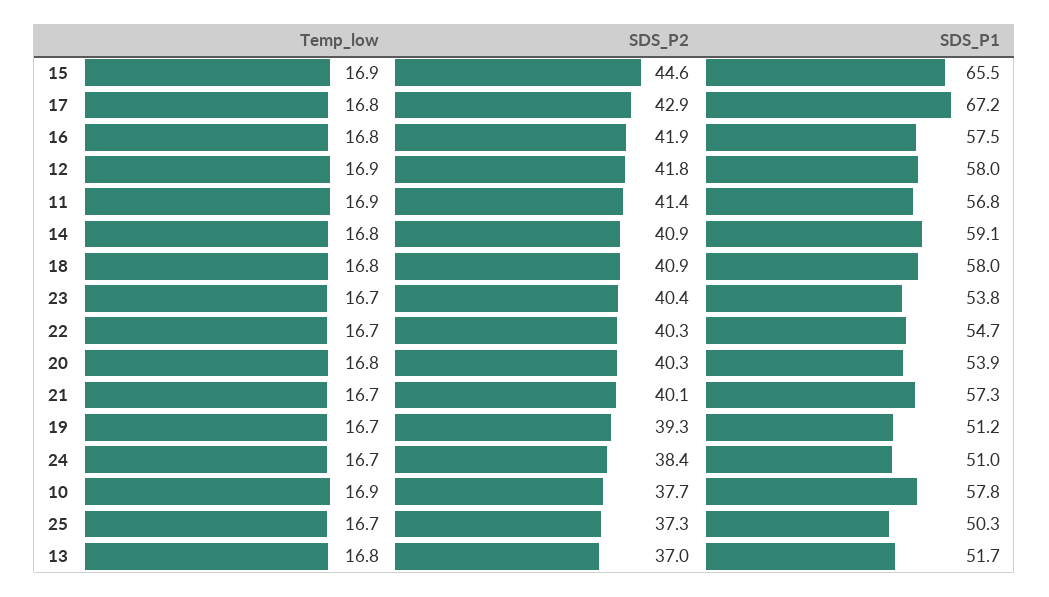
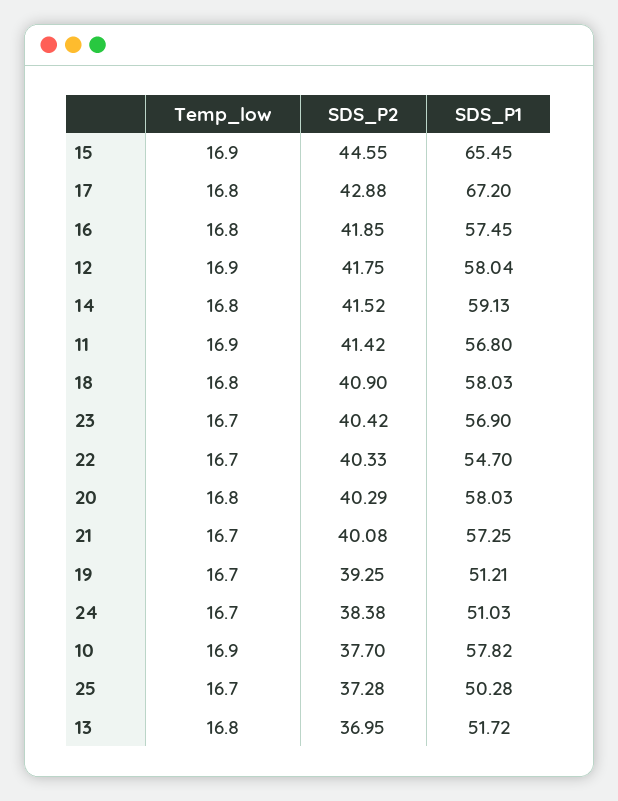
SDS_P2, 14: 40.9 -> 41.52
SDS_P1, 23: 53.8 -> 56.9
SDS_P1, 20: 53.9 -> 58.03

